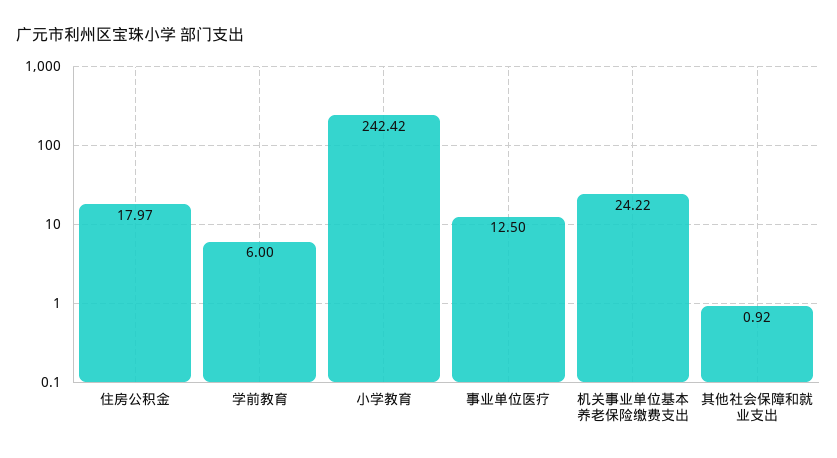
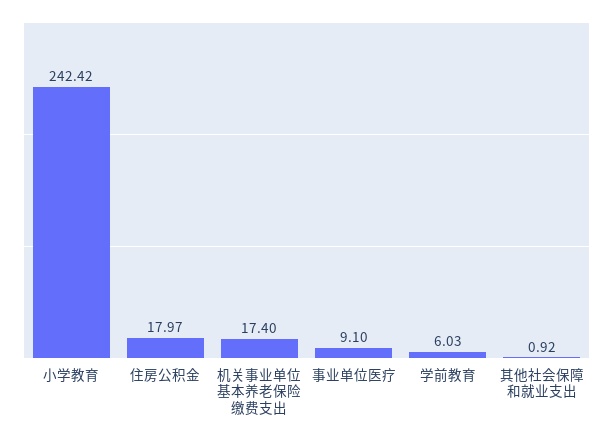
学前教育: 6 -> 6.03
事业单位医疗: 12.5 -> 9.1
机关事业单位基本养老保险缴费支出: 24.22 -> 17.4

